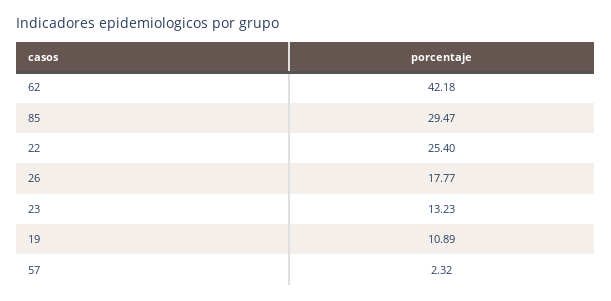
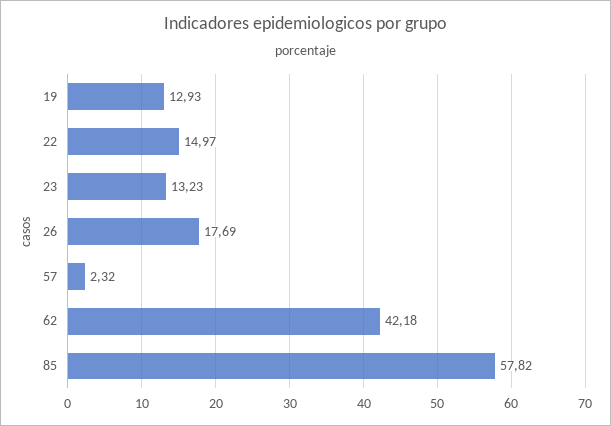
85: 29.47 -> 57.82
22: 25.4 -> 14.97
26: 17.77 -> 17.69
19: 10.89 -> 12.93

